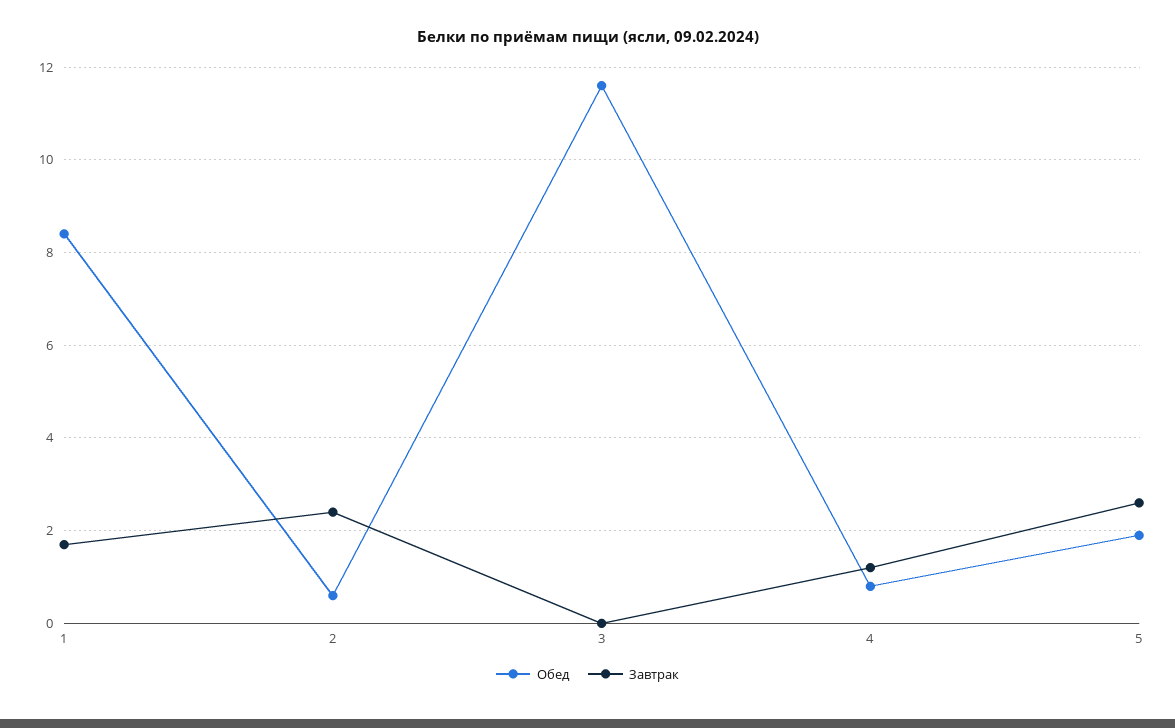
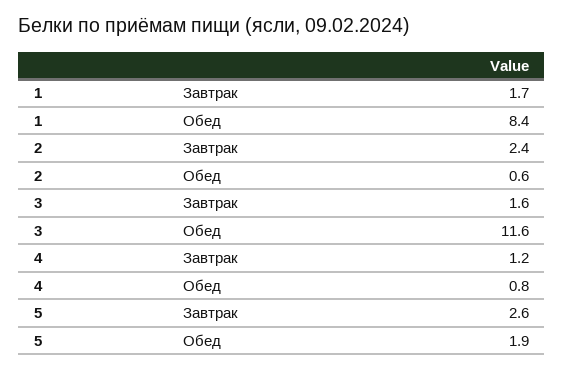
Завтрак, 3: 0 -> 1.6

